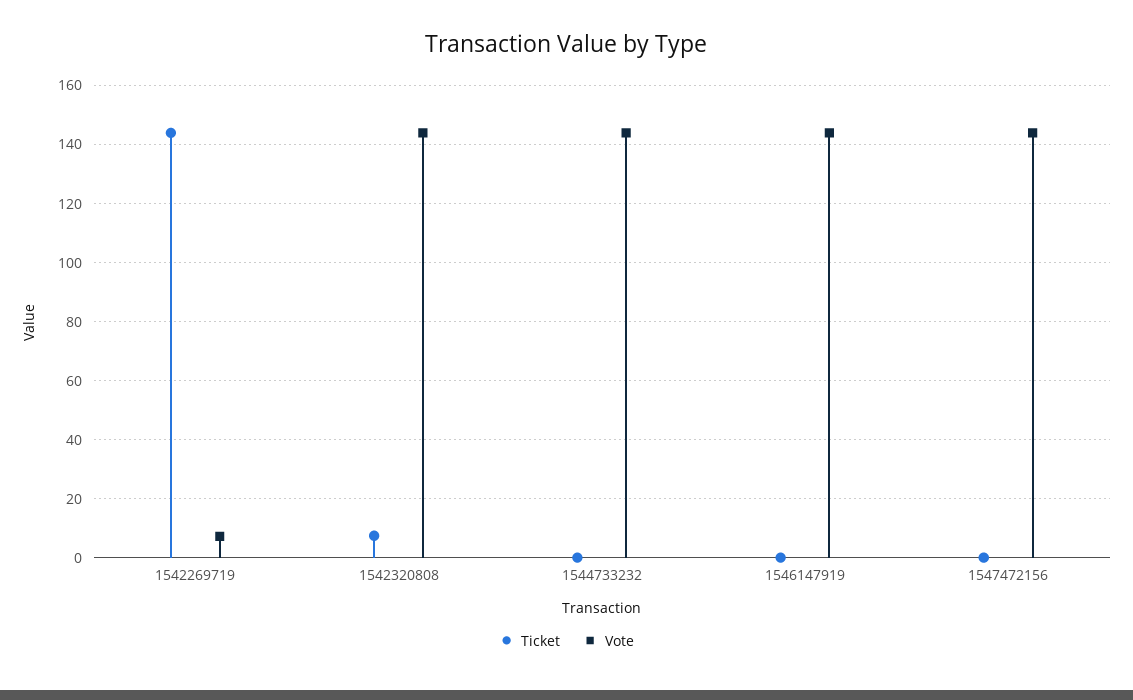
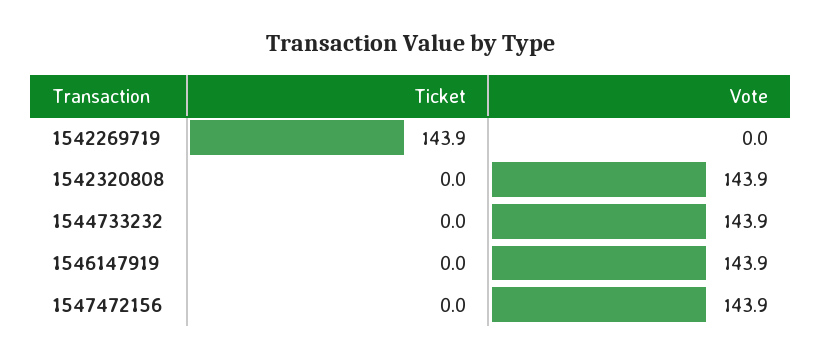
Vote, 1542269719: 7.5 -> 0
Ticket, 1542320808: 7.5 -> 0

